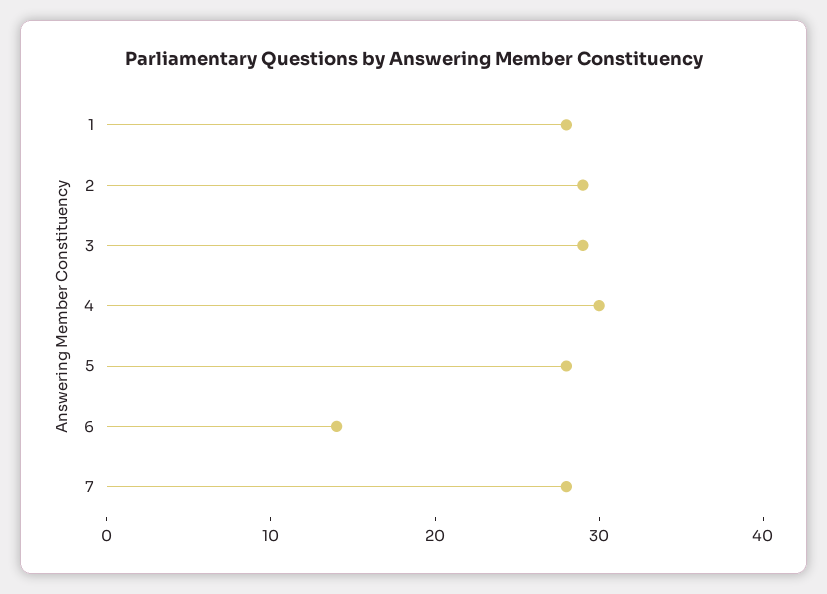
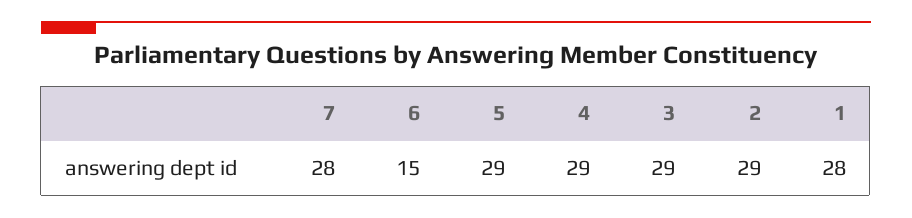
4: 30 -> 29
5: 28 -> 29
6: 14 -> 15

